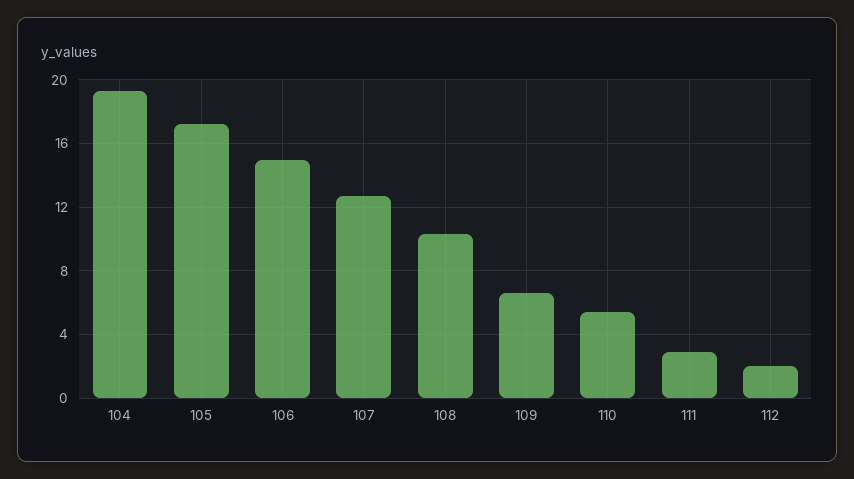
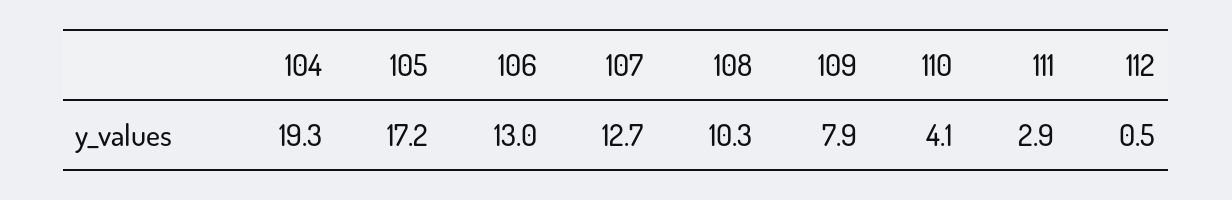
106: 15 -> 13
109: 6.5 -> 7.9
110: 5.5 -> 4.1
112: 2 -> 0.5

